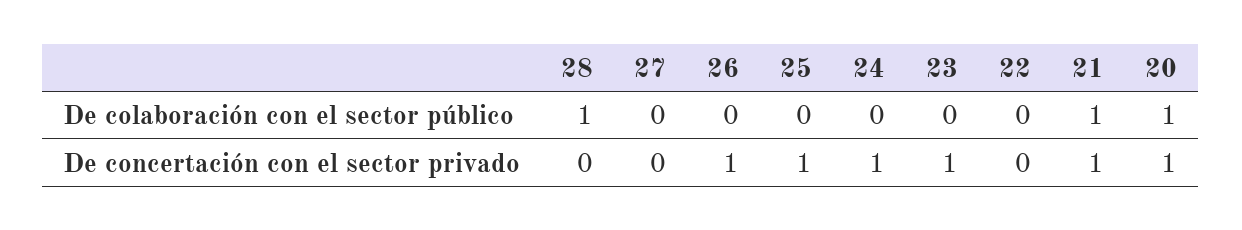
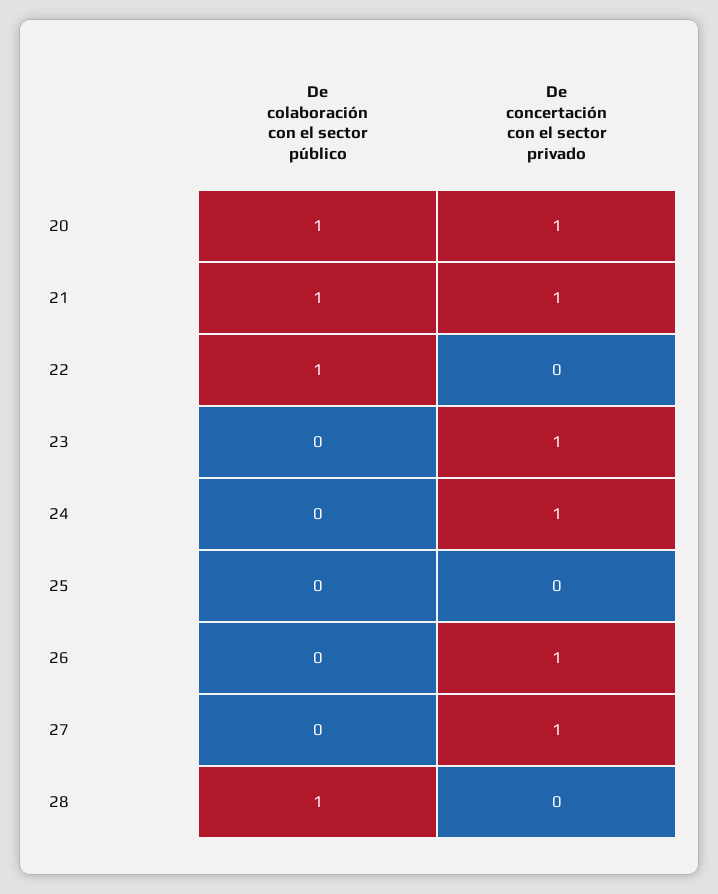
22, De colaboración con el sector público: 0 -> 1
27, De concertación con el sector privado: 0 -> 1
25, De concertación con el sector privado: 1 -> 0

